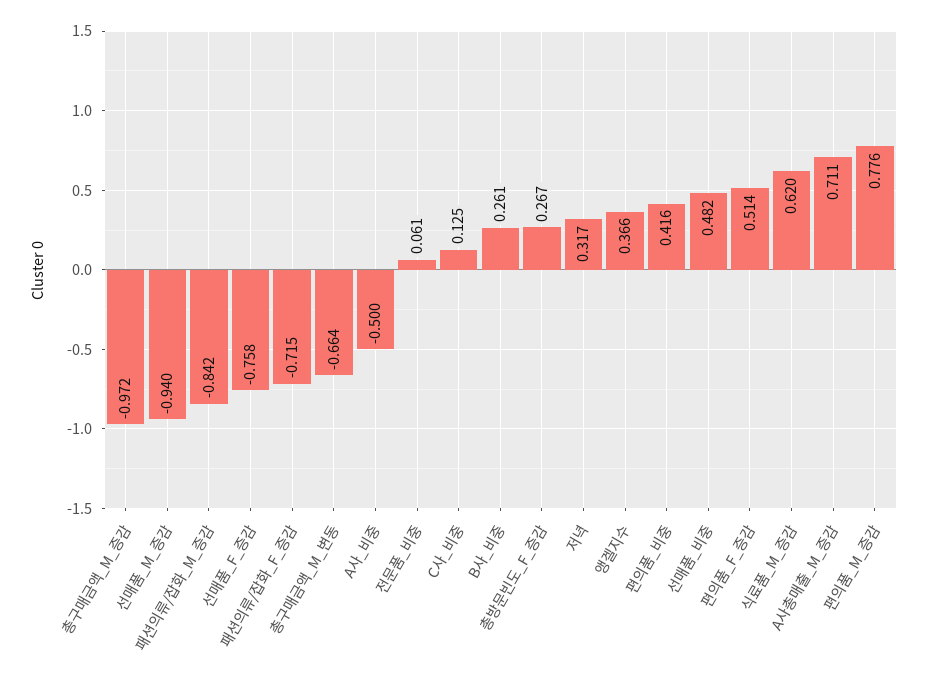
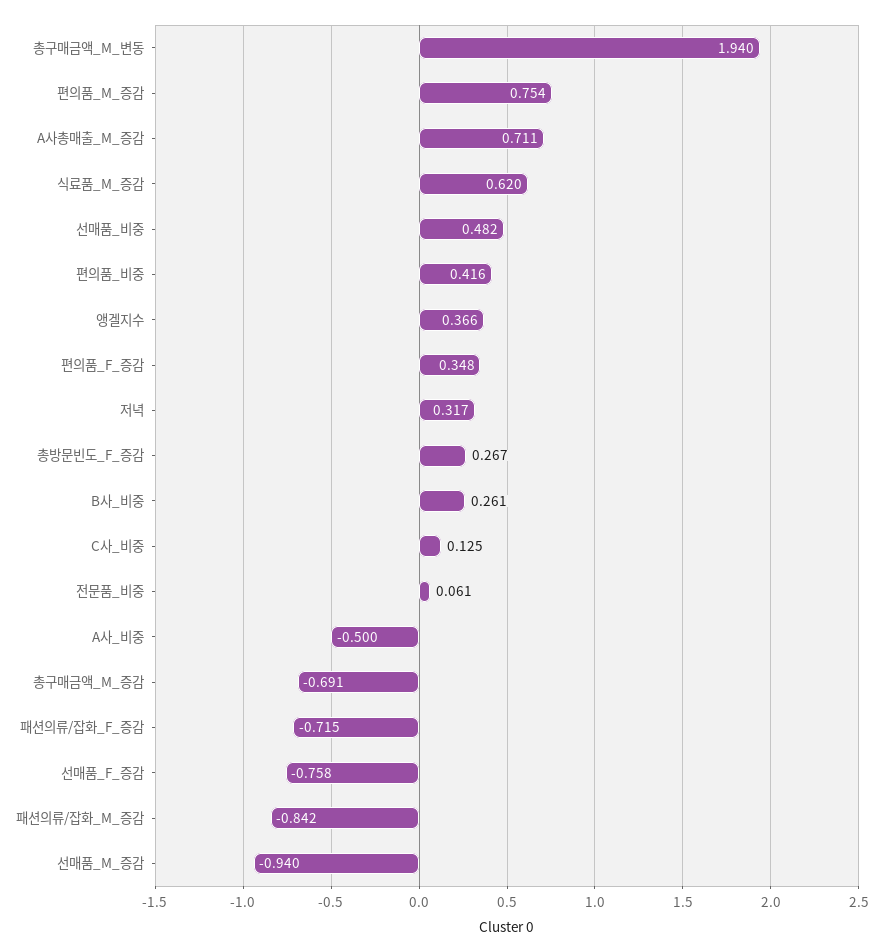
총구매금액_M_증감: -0.972 -> -0.691
총구매금액_M_변동: -0.664 -> 1.94
편의품_F_증감: 0.514 -> 0.348
편의품_M_증감: 0.776 -> 0.754

